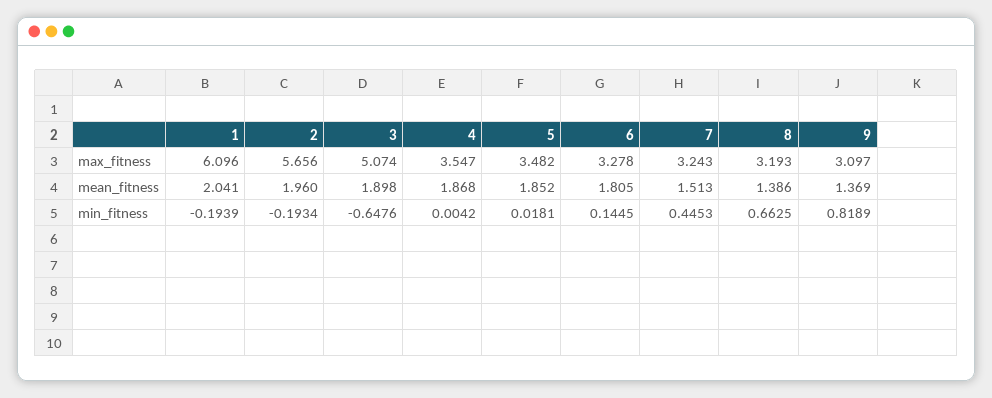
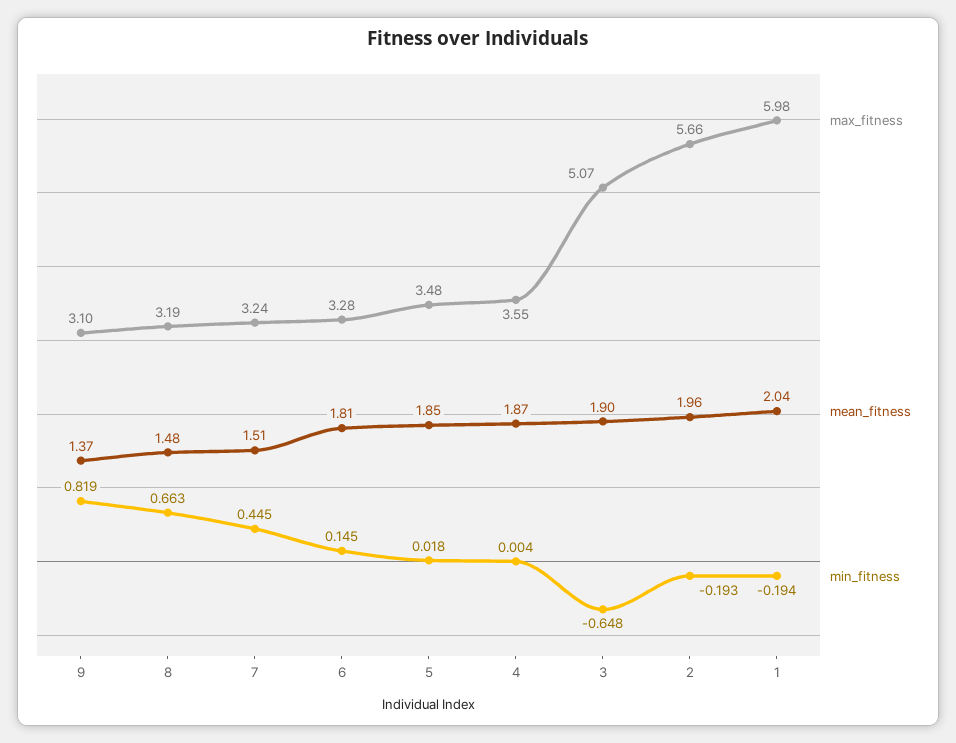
max_fitness, 1: 6.096 -> 5.98
mean_fitness, 8: 1.386 -> 1.48

